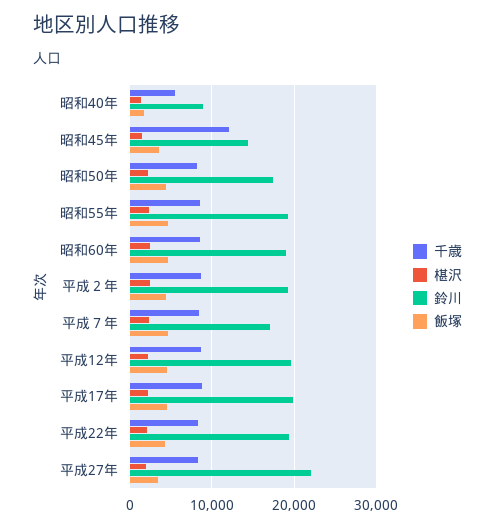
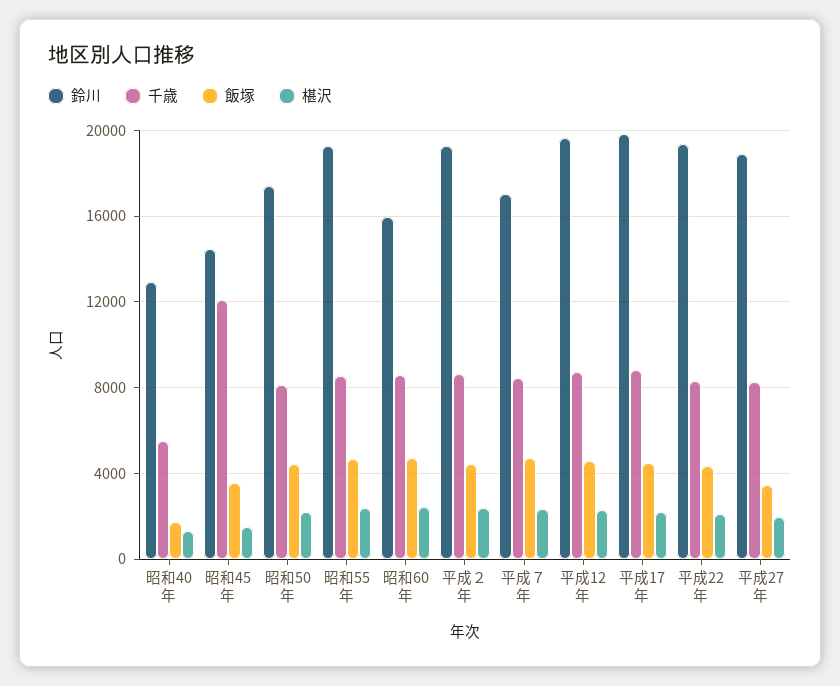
鈴川, 昭和40年: 9000 -> 13000
鈴川, 昭和60年: 19000 -> 16000
鈴川, 平成27年: 22000 -> 19000

